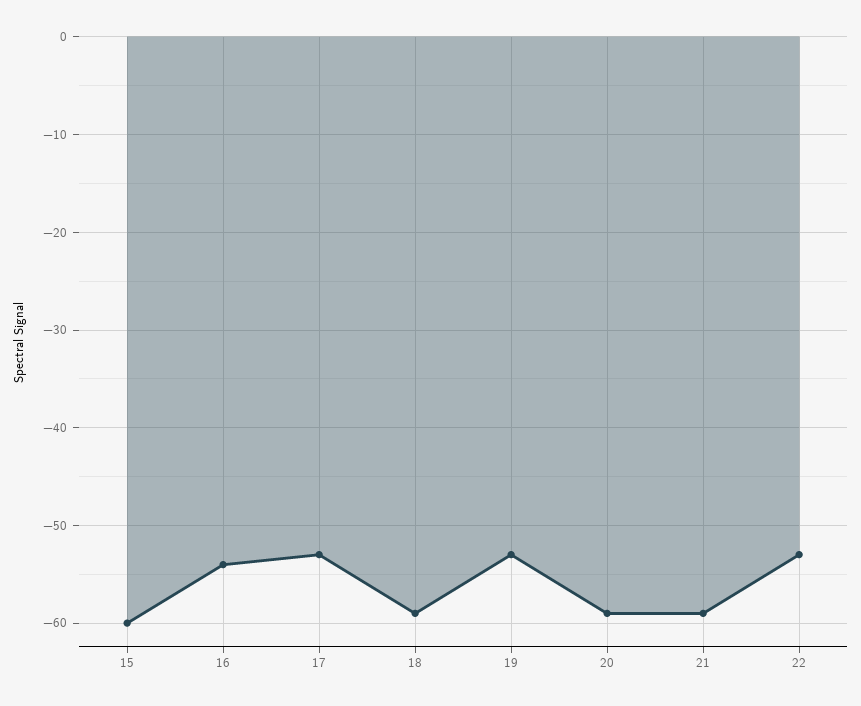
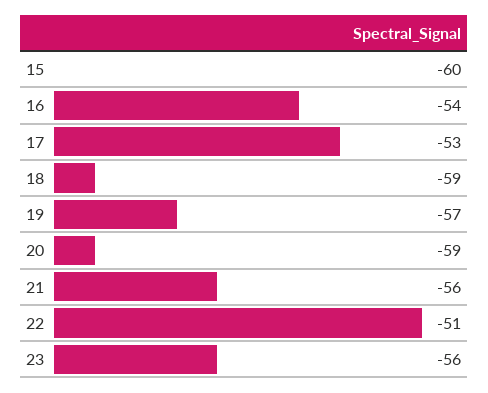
19: -53 -> -57
21: -59 -> -56
22: -53 -> -51
23: none -> -56

